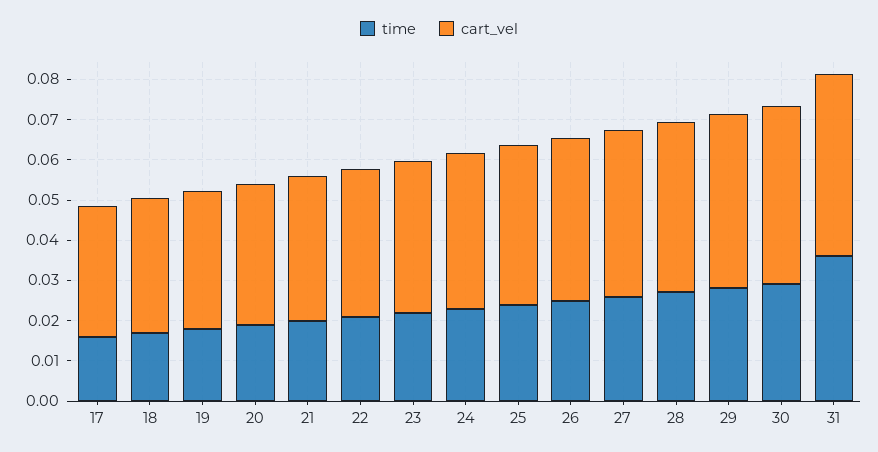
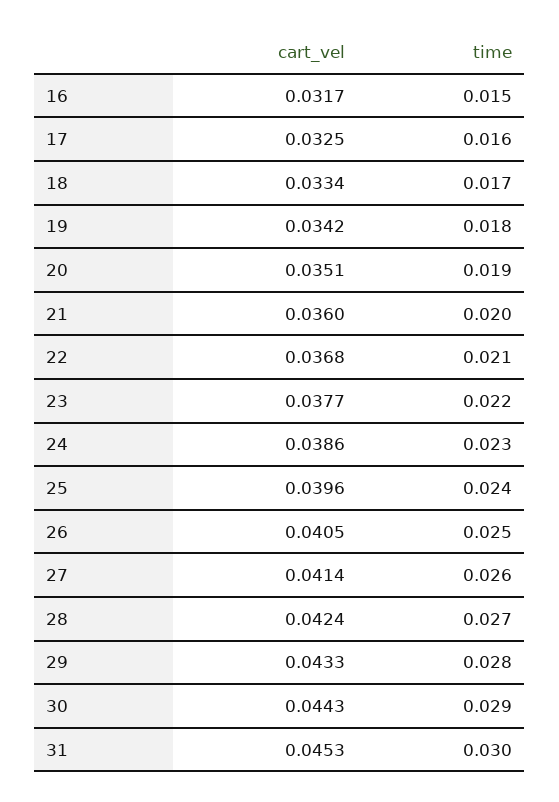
time, 31: 0.036 -> 0.03
cart_vel, 16: none -> 0.0317
time, 16: none -> 0.015

